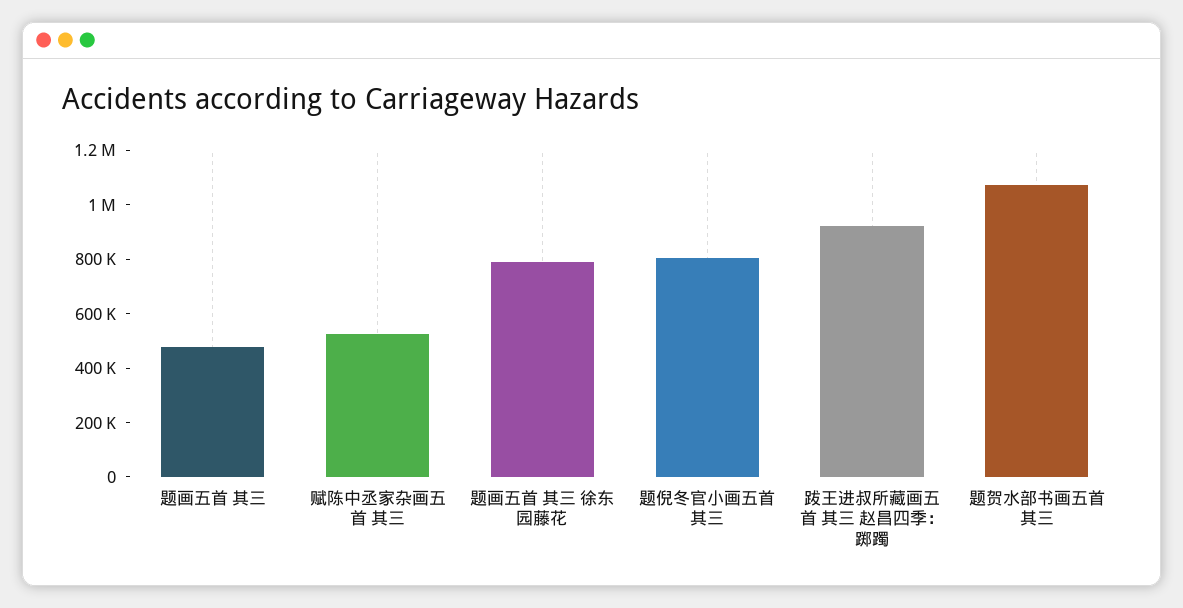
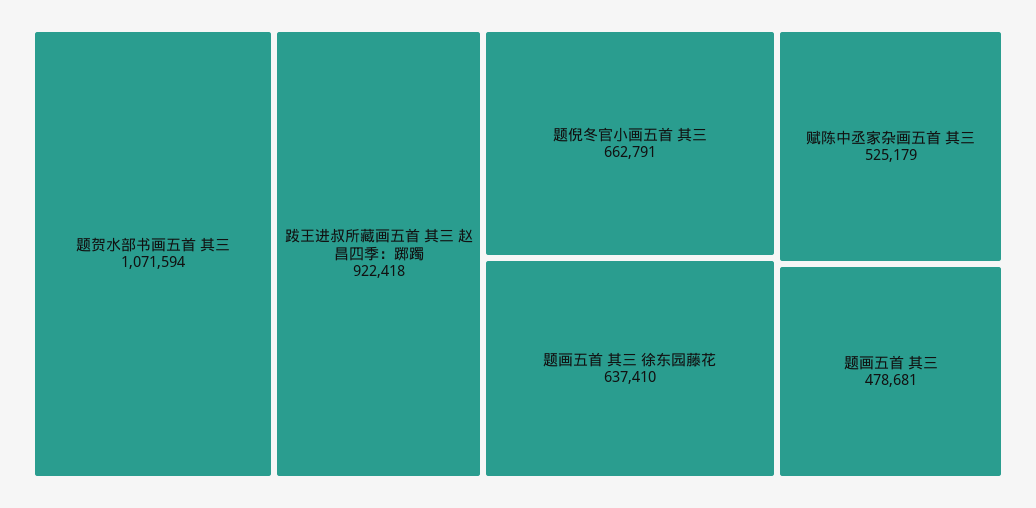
题画五首 其三 徐东园藤花: 800000 -> 637410
题倪冬官小画五首 其三: 800000 -> 662791

